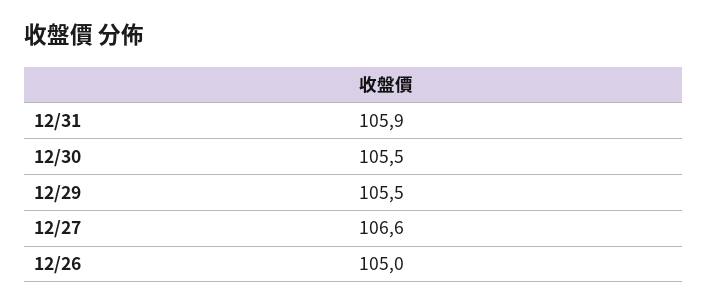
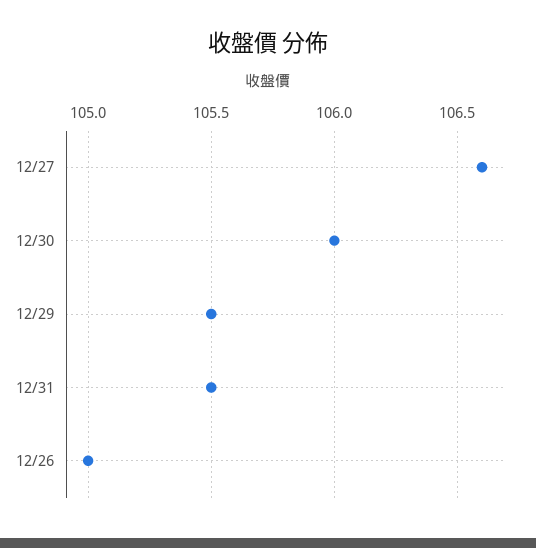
12/31: 105.9 -> 105.5
12/30: 105.5 -> 106

